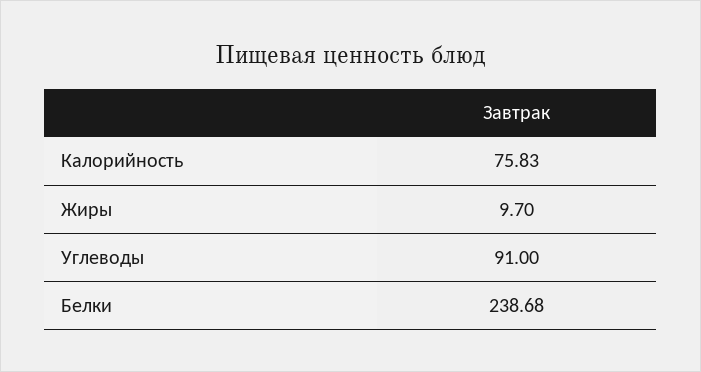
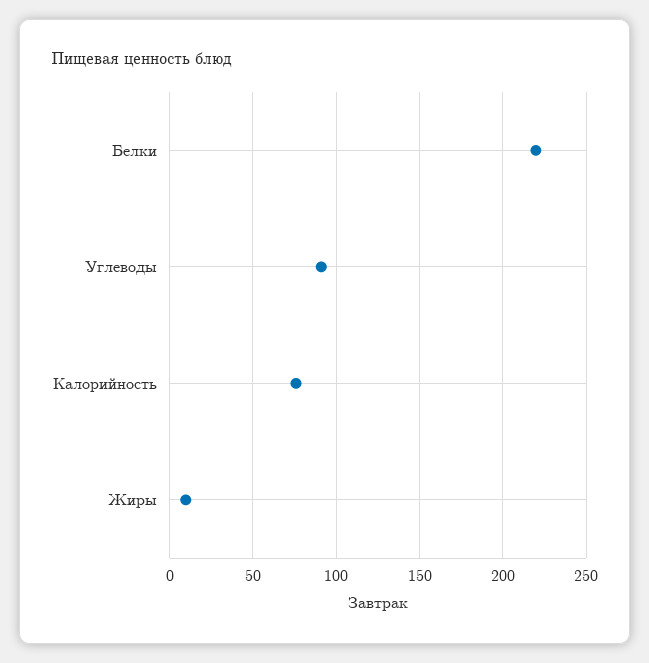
Белки: 238.68 -> 220

